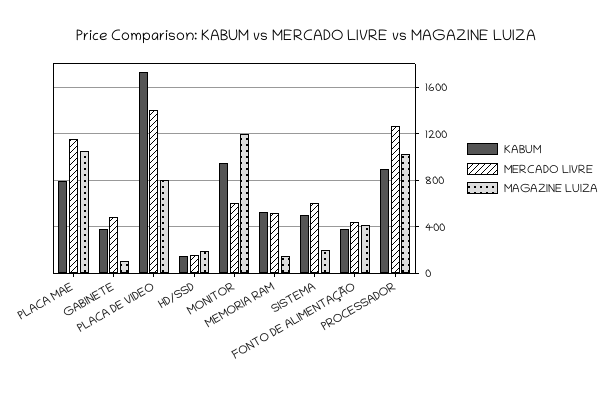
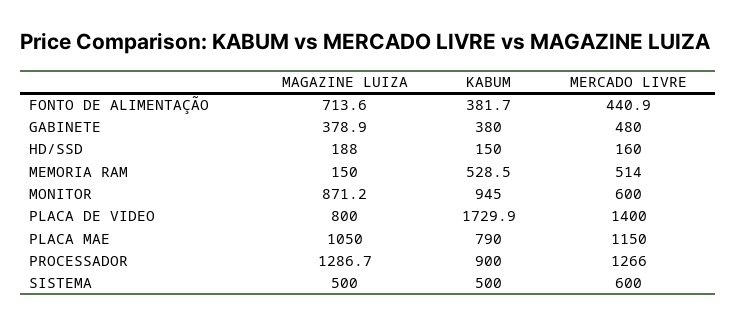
MAGAZINE LUIZA, GABINETE: 100 -> 378.9
MAGAZINE LUIZA, MONITOR: 1200 -> 871.2
MAGAZINE LUIZA, SISTEMA: 200 -> 500
MAGAZINE LUIZA, FONTO DE ALIMENTAÇÃO: 400 -> 713.6
MAGAZINE LUIZA, PROCESSADOR: 1000 -> 1286.7

